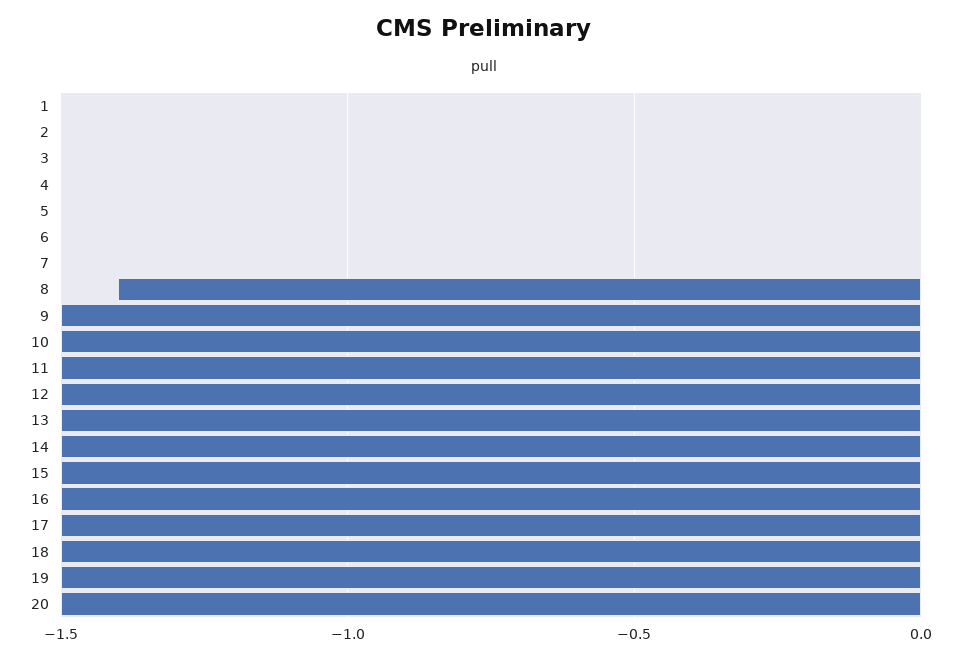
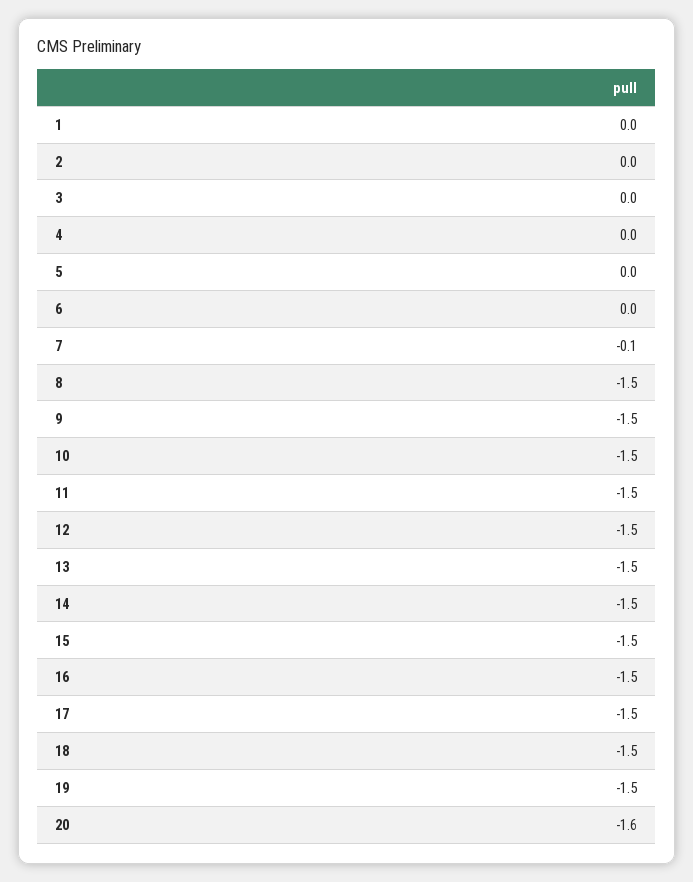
7: 0 -> -0.1
8: -1.4 -> -1.5
20: -1.5 -> -1.6

